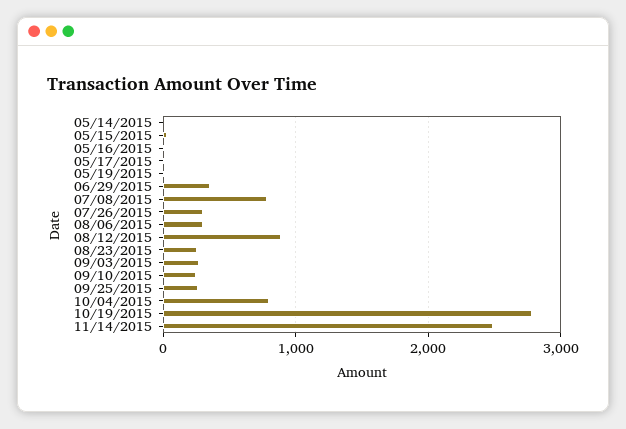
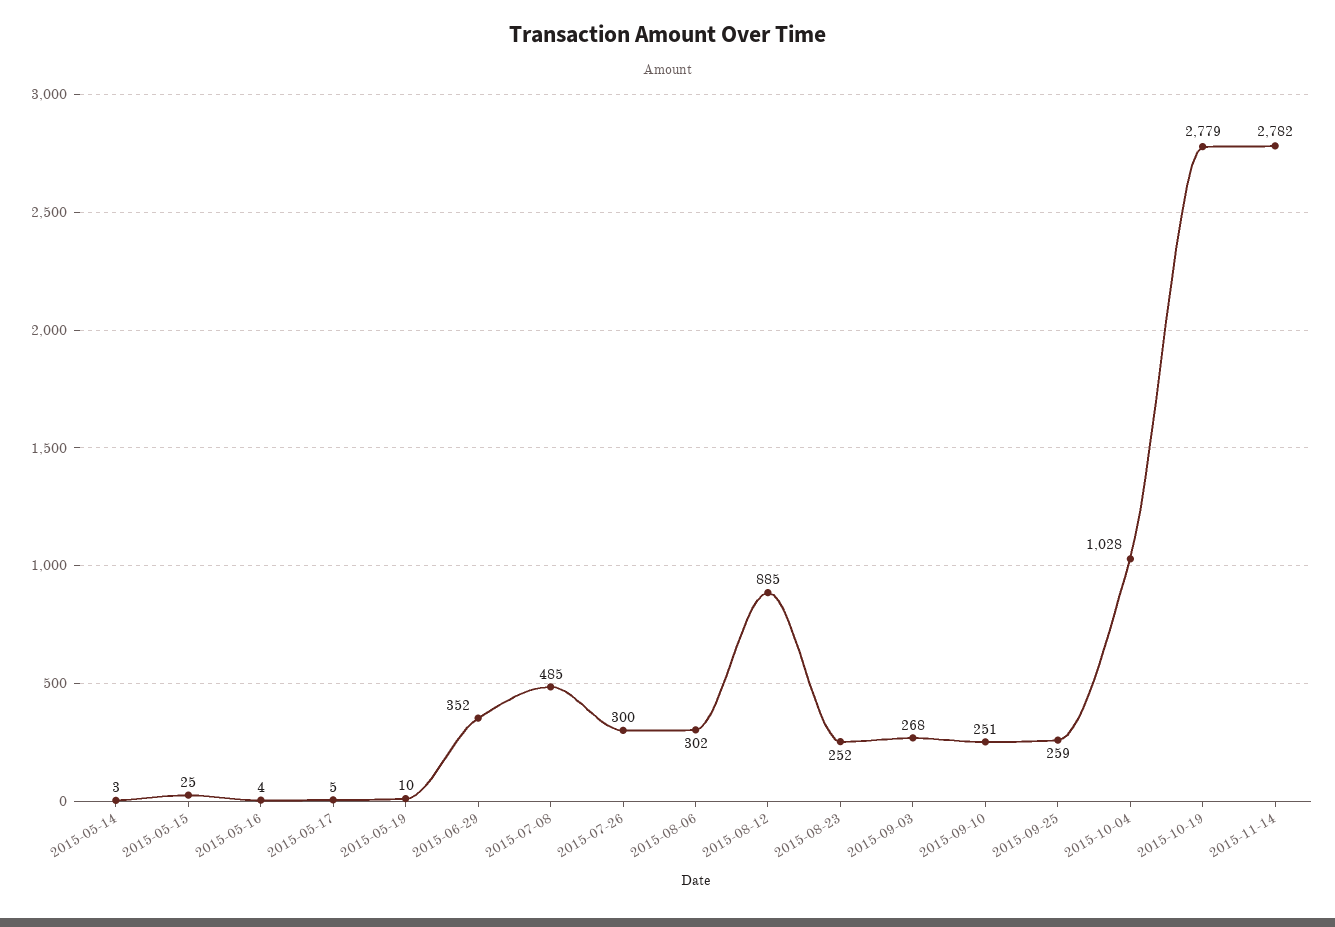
07/08/2015: 800 -> 485
10/04/2015: 800 -> 1028
11/14/2015: 2500 -> 2782

